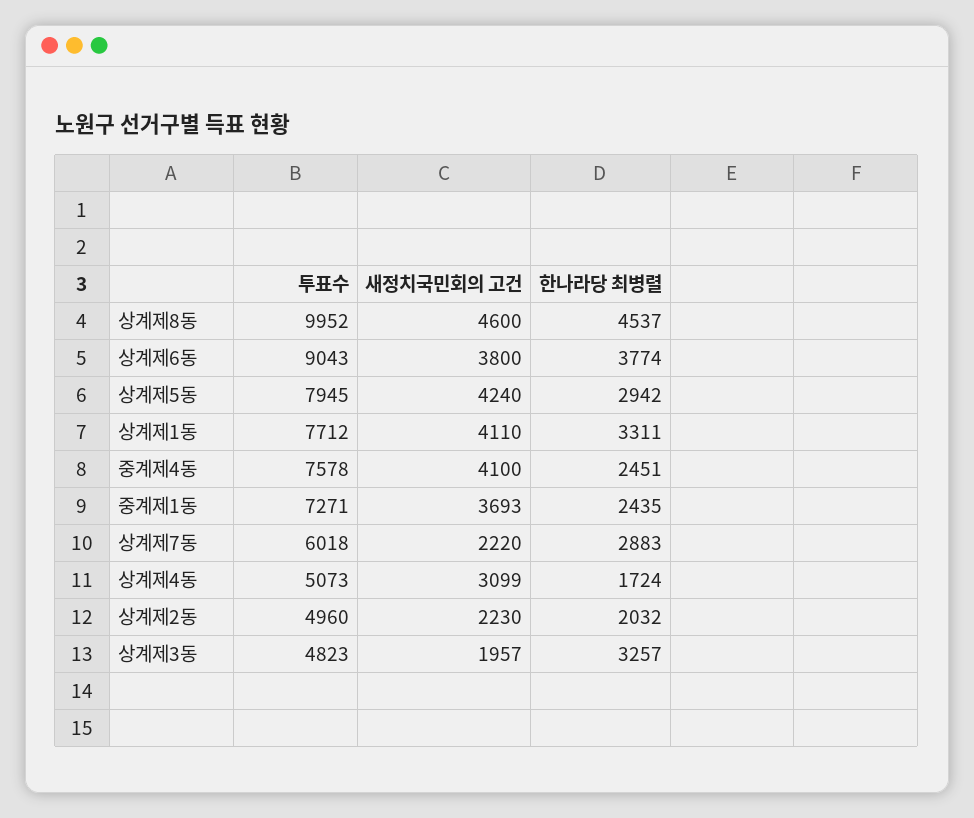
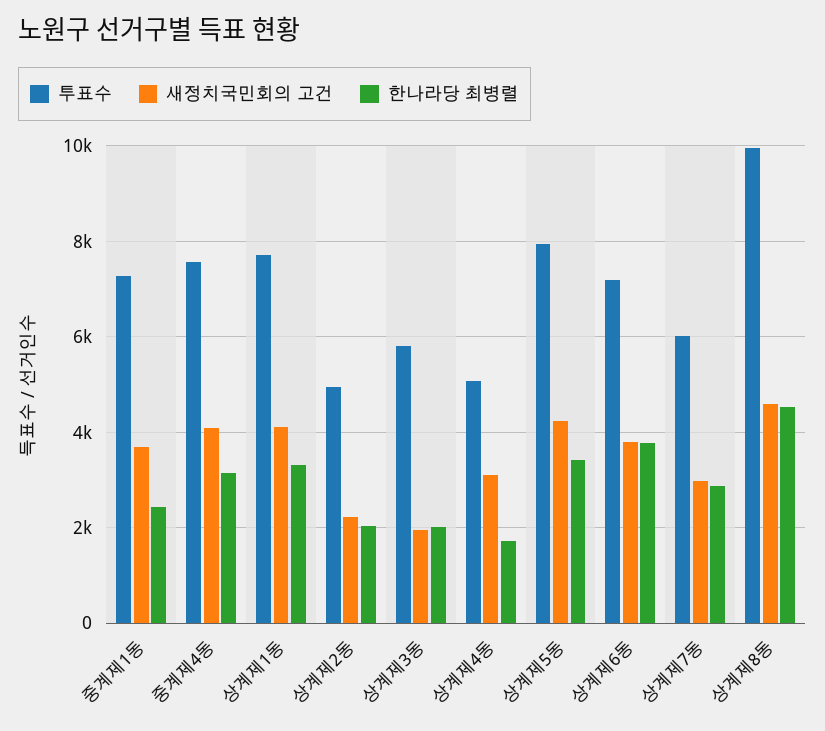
투표수, 상계제6동: 9043 -> 7200
한나라당 최병렬, 상계제5동: 2942 -> 3400
한나라당 최병렬, 중계제4동: 2451 -> 3200
새정치국민회의 고건, 상계제7동: 2220 -> 3000
투표수, 상계제3동: 4823 -> 5800
한나라당 최병렬, 상계제3동: 3257 -> 2000

